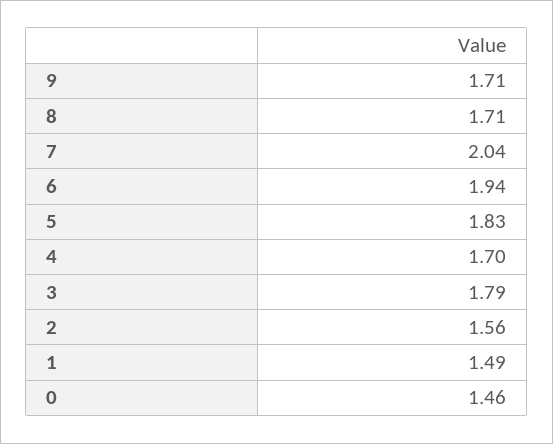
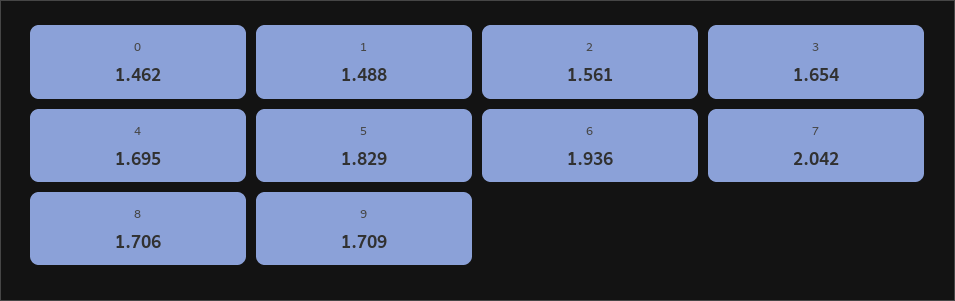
3: 1.79 -> 1.654

